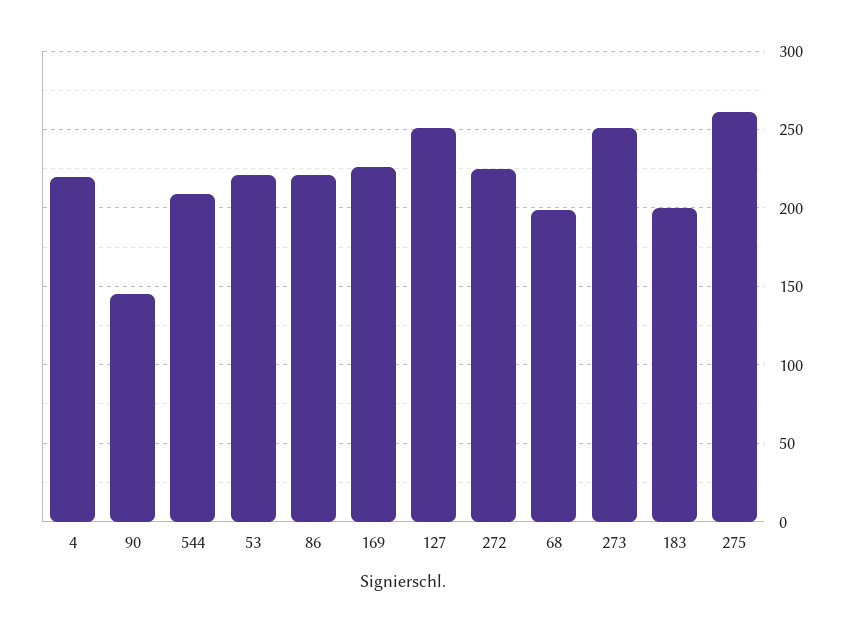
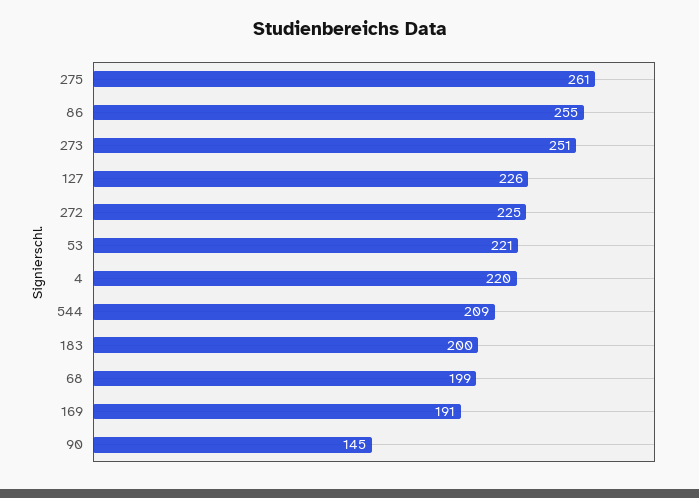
86: 220 -> 255
169: 225 -> 191
127: 250 -> 226

